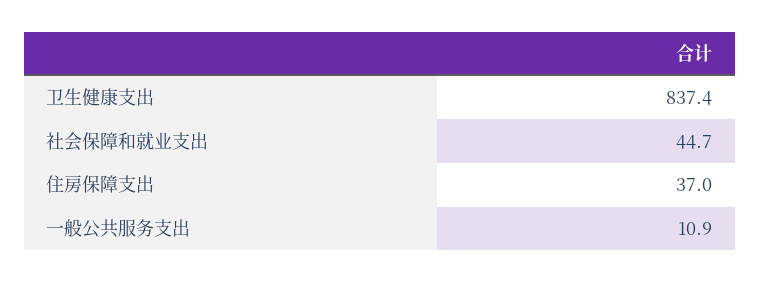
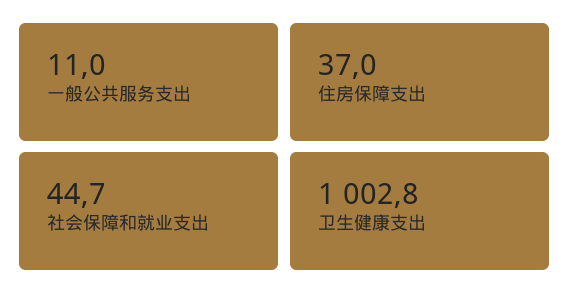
卫生健康支出: 837.4 -> 1002.8
一般公共服务支出: 10.9 -> 11

